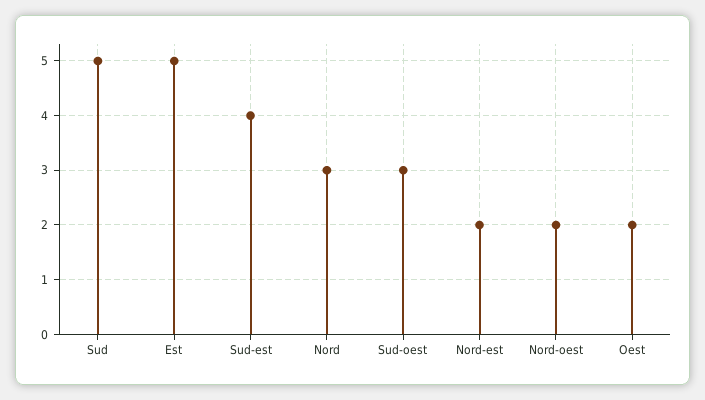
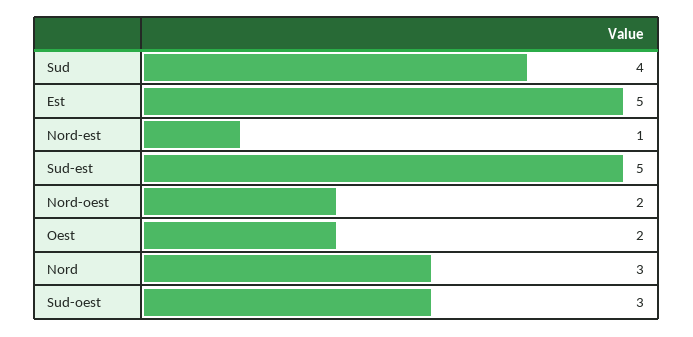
Sud: 5 -> 4
Sud-est: 4 -> 5
Nord-est: 2 -> 1

